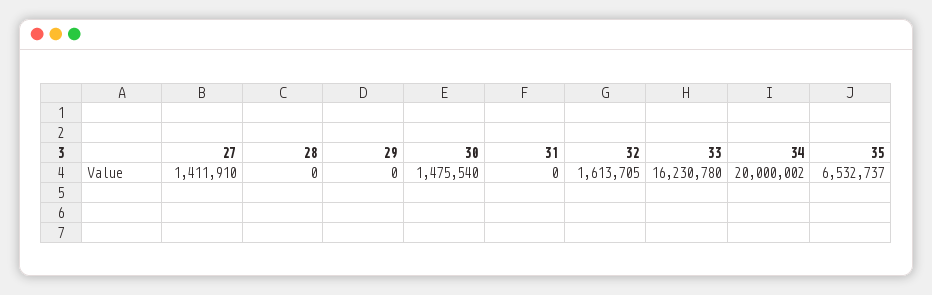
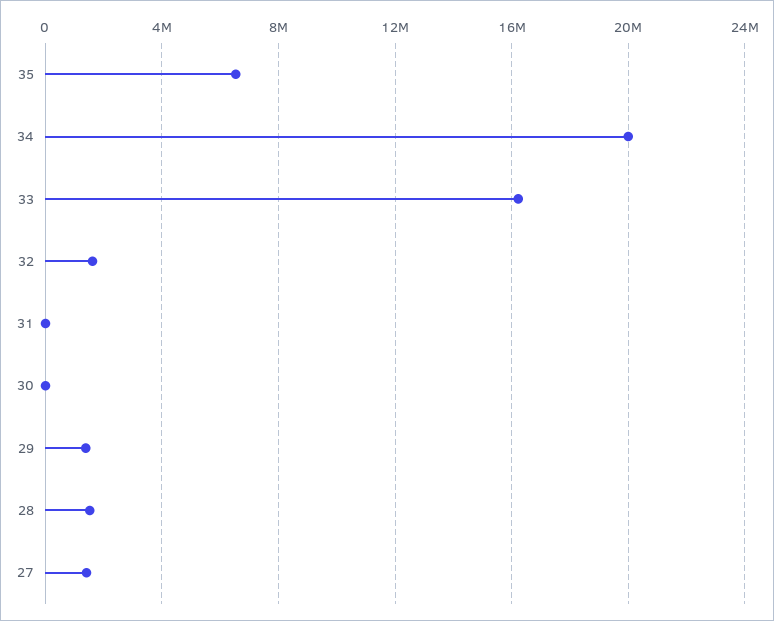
28: 0 -> 1500000
29: 0 -> 1500000
30: 1475540 -> 0

